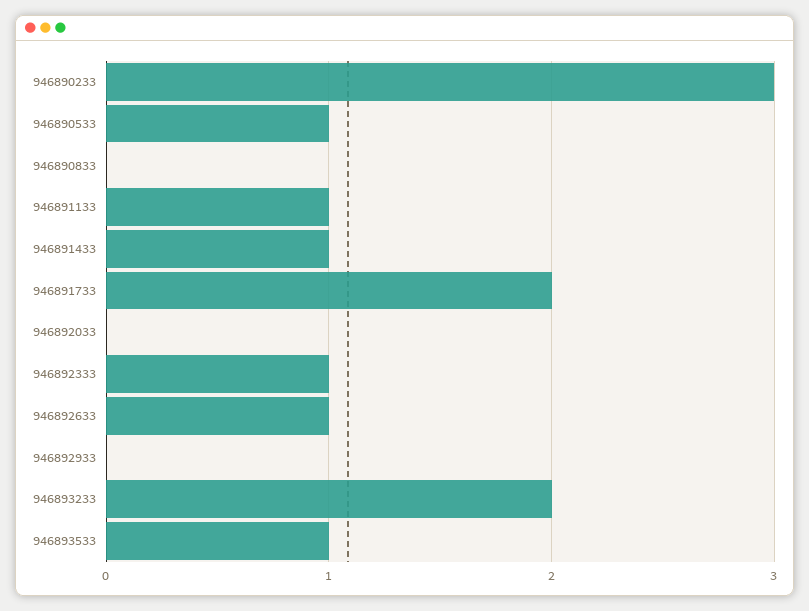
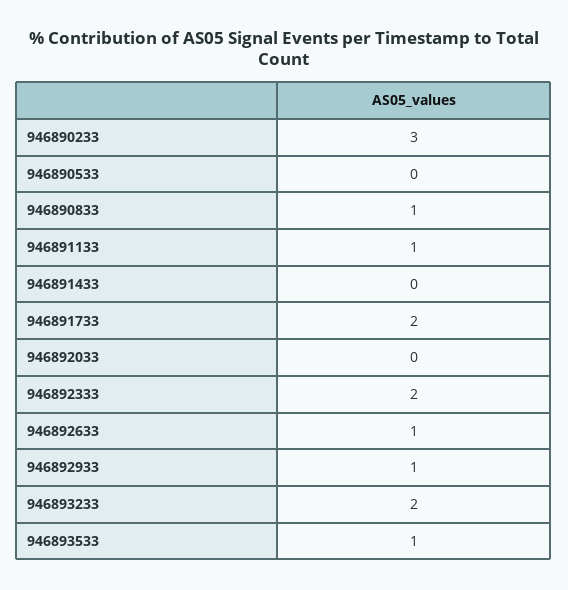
946890533: 1 -> 0
946890833: 0 -> 1
946891433: 1 -> 0
946892333: 1 -> 2
946892933: 0 -> 1

